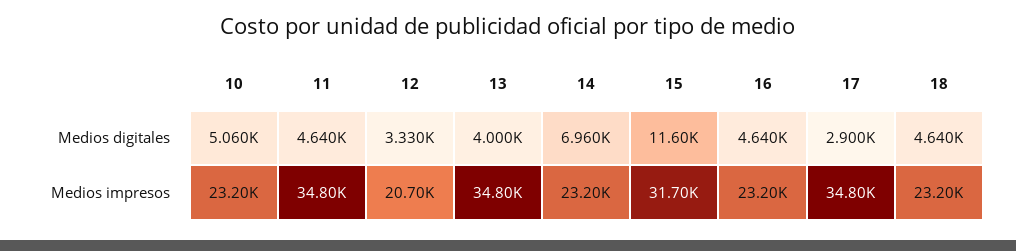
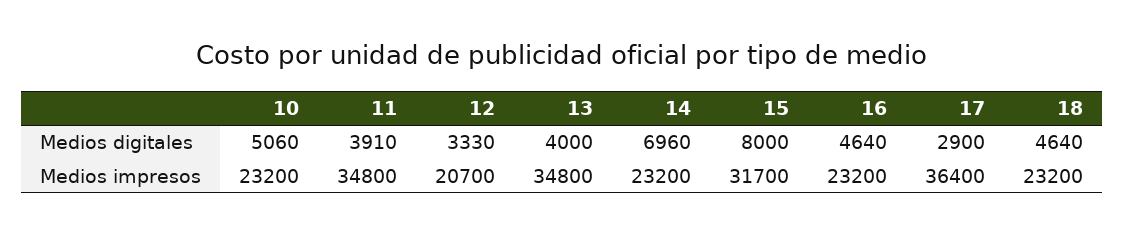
11, Medios digitales: 4640 -> 3910
15, Medios digitales: 11600 -> 8000
17, Medios impresos: 34800 -> 36400

